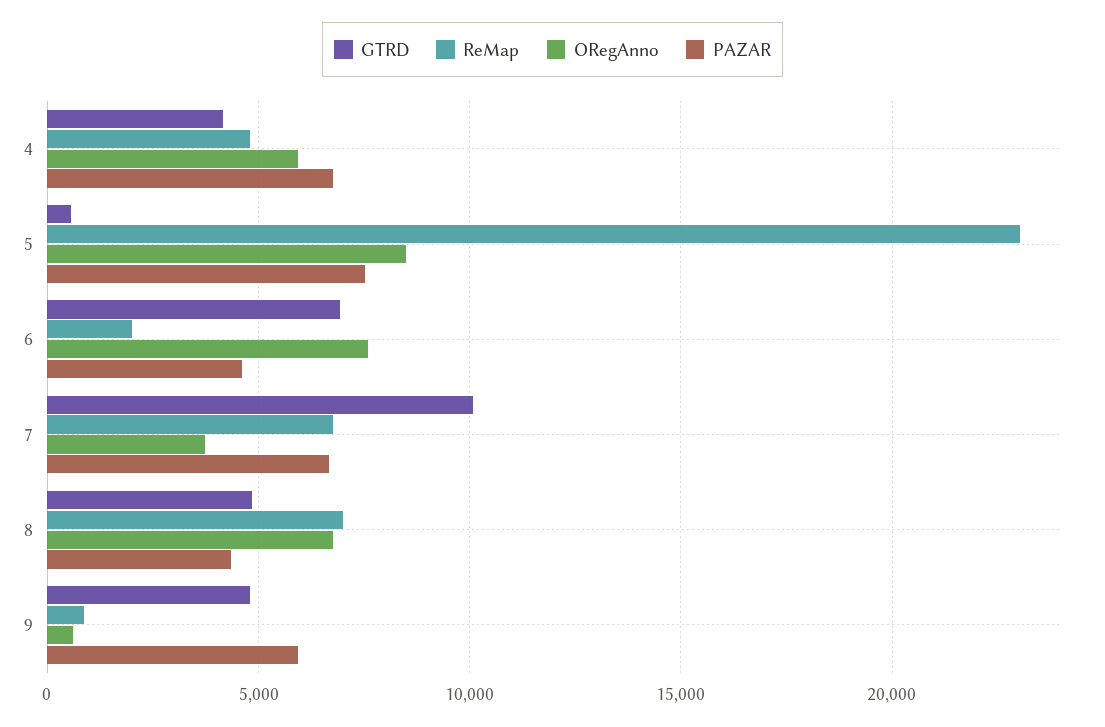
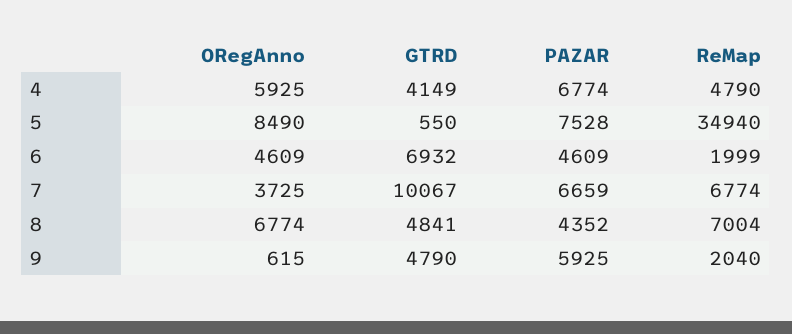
ReMap, 5: 23000 -> 34940
ORegAnno, 6: 7500 -> 4609
ReMap, 9: 1000 -> 2040

